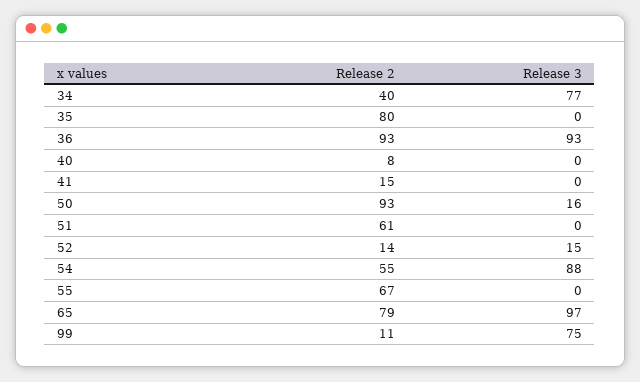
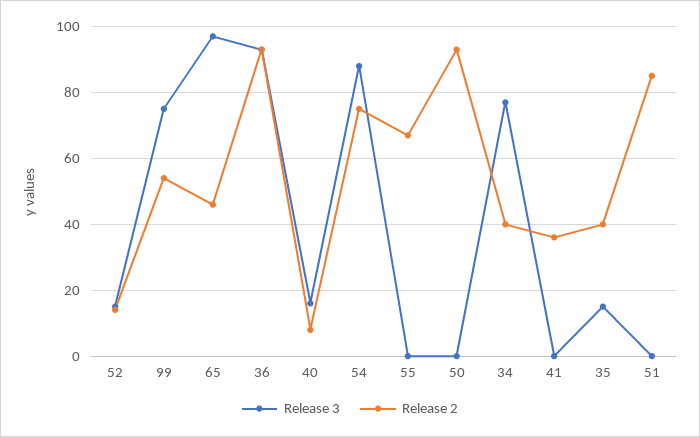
Release 2, 35: 80 -> 40
Release 3, 35: 0 -> 15
Release 3, 40: 0 -> 15
Release 2, 41: 15 -> 35
Release 3, 50: 16 -> 0
Release 2, 51: 61 -> 85
Release 2, 54: 55 -> 75
Release 2, 65: 79 -> 45
Release 2, 99: 11 -> 55

